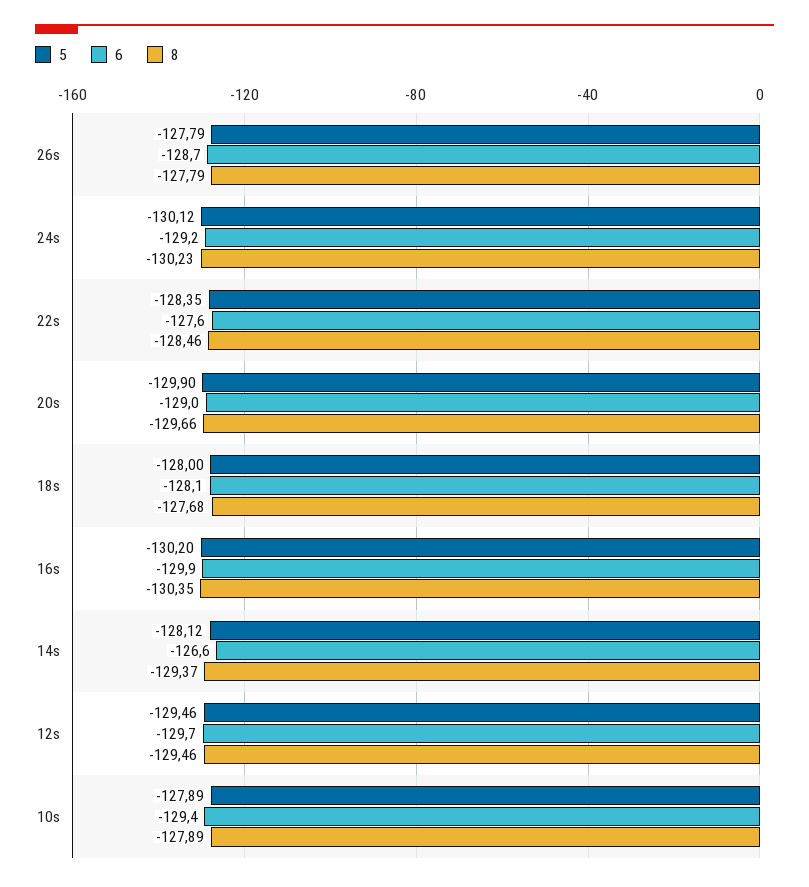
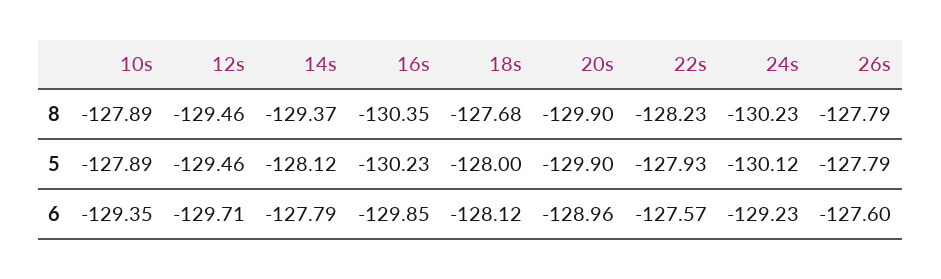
6, 26s: -128.7 -> -127.6
5, 22s: -128.35 -> -127.93
8, 22s: -128.46 -> -128.23
8, 20s: -129.66 -> -129.9
5, 16s: -130.2 -> -130.23
6, 14s: -126.6 -> -127.79

